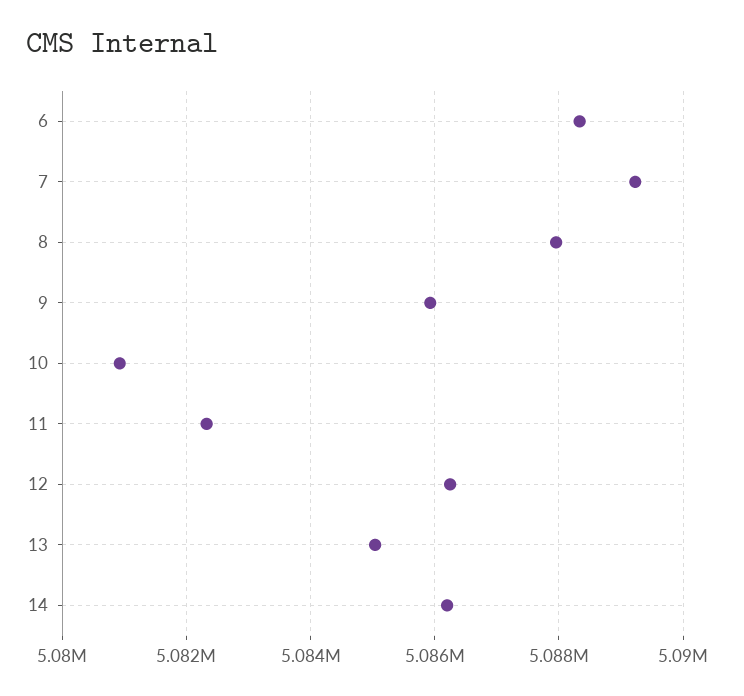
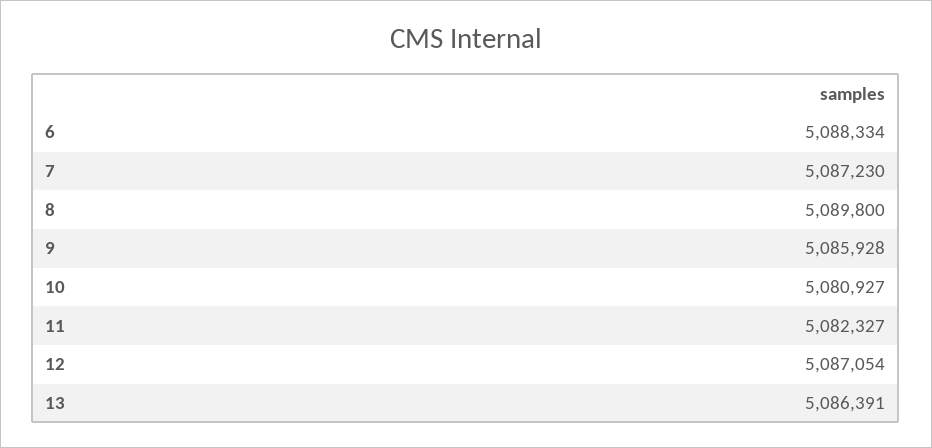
7: 5089200 -> 5087230
8: 5088000 -> 5089800
12: 5086200 -> 5087054
13: 5085000 -> 5086391
14: 5086200 -> none

